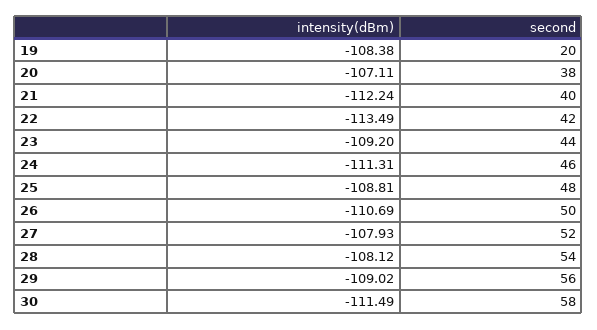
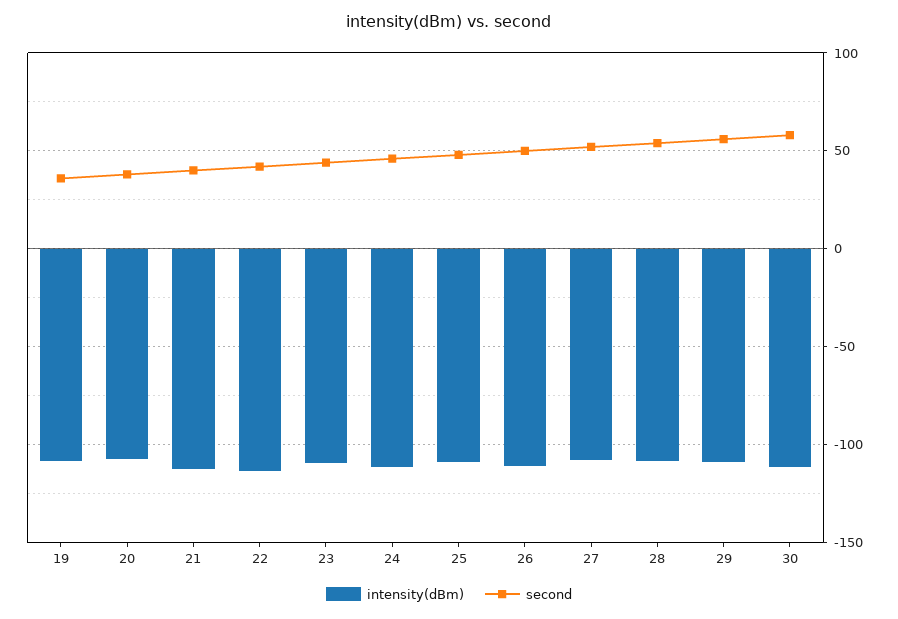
second, 19: 20 -> 35

